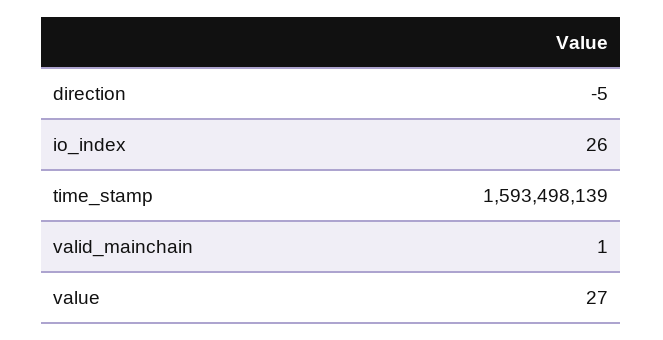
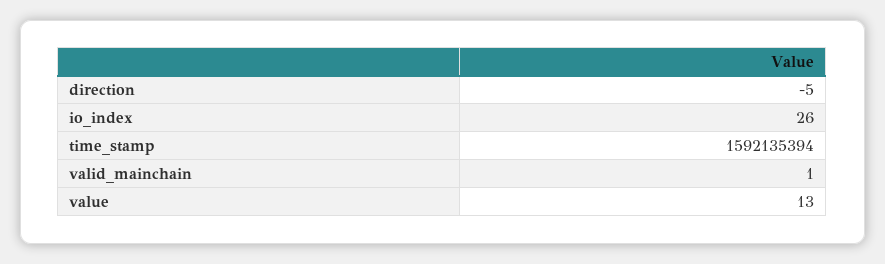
time_stamp: 1593498139 -> 1592135394
value: 27 -> 13

